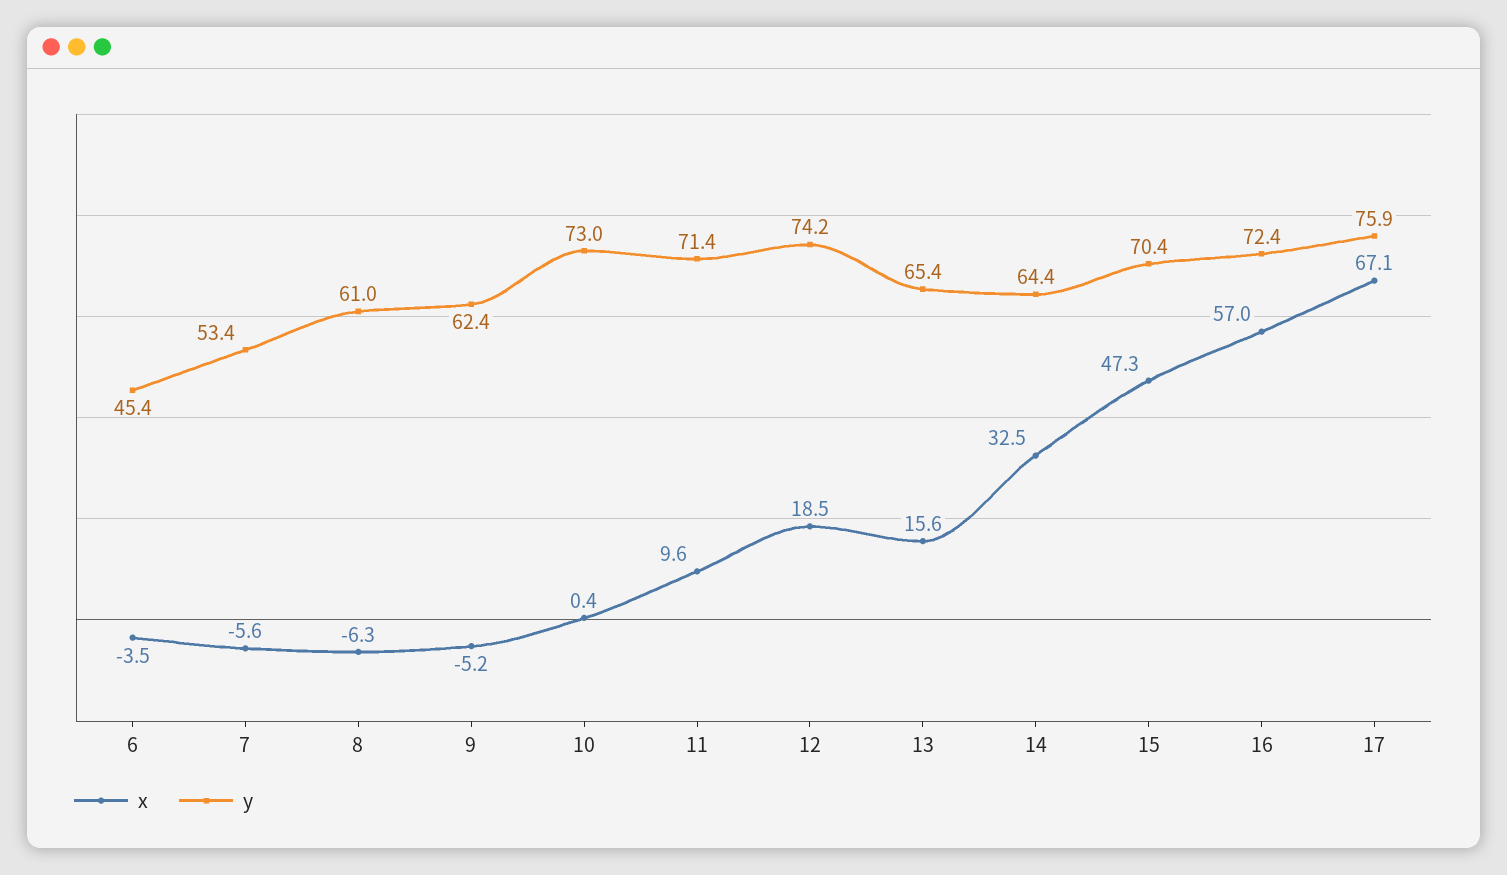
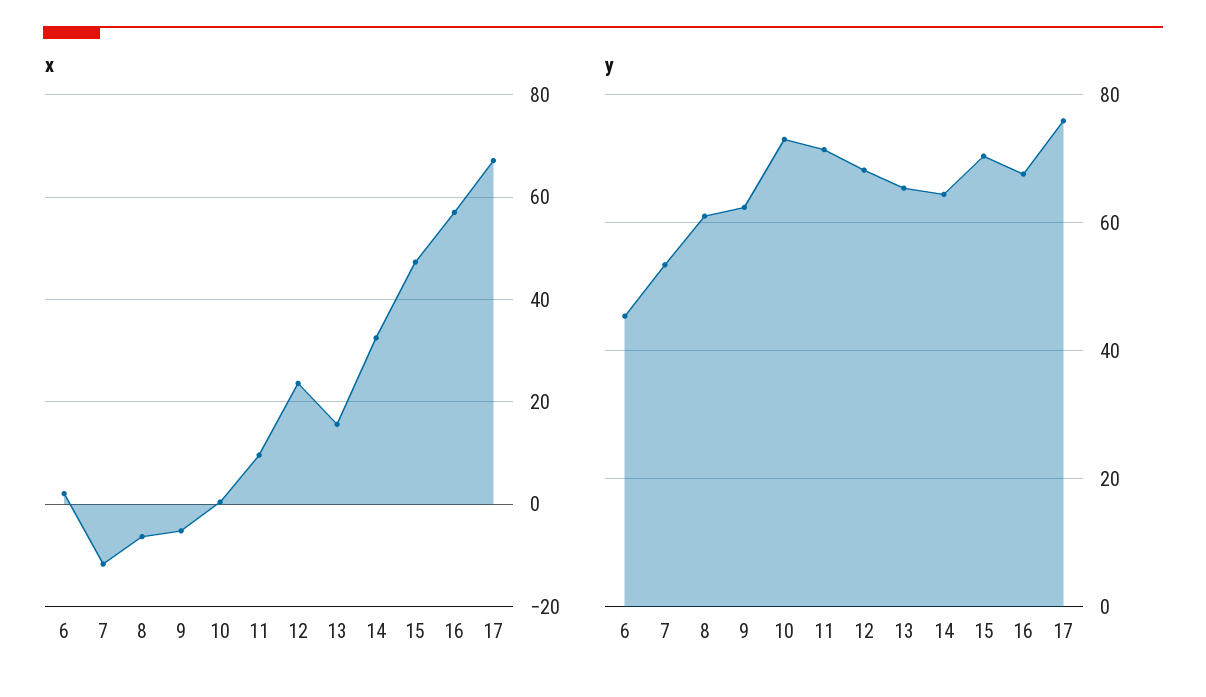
x, 6: -3.5 -> 2
x, 7: -5.6 -> -12
x, 12: 18.5 -> 24
y, 12: 74.2 -> 68
y, 16: 72.4 -> 68

